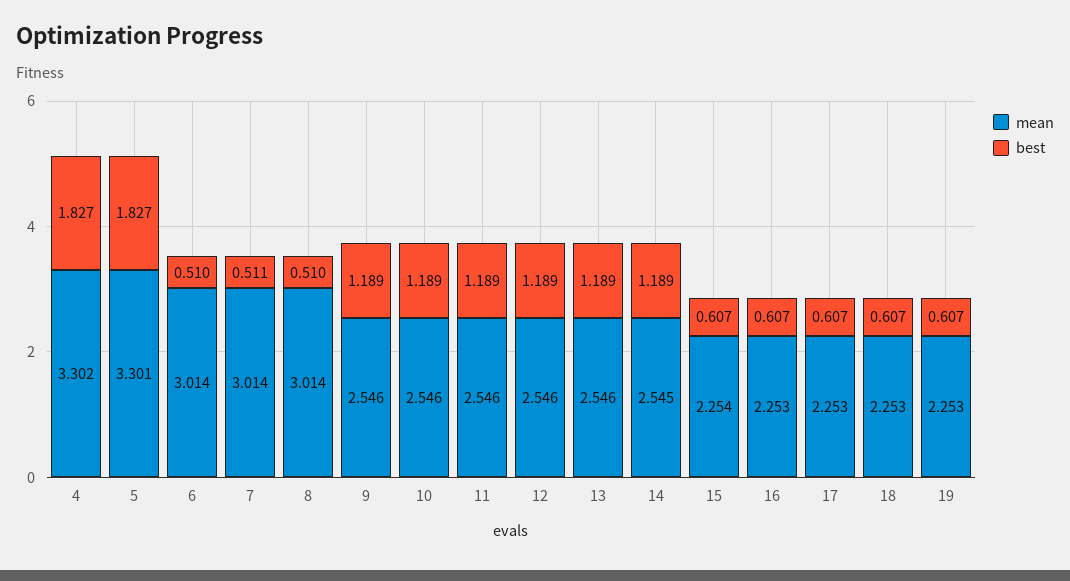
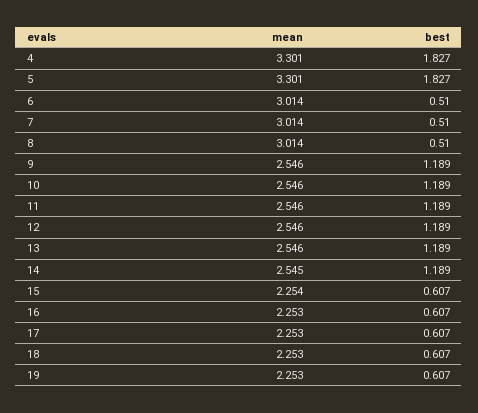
mean, 4: 3.302 -> 3.301
best, 7: 0.511 -> 0.51

